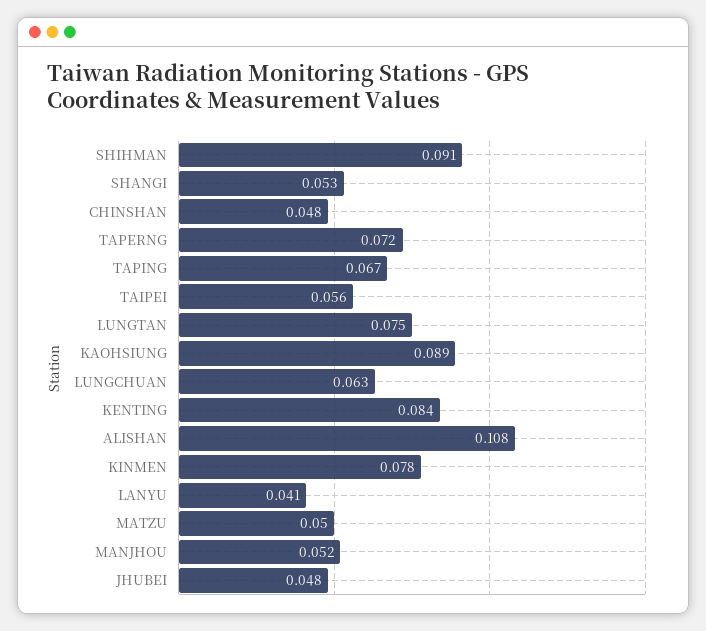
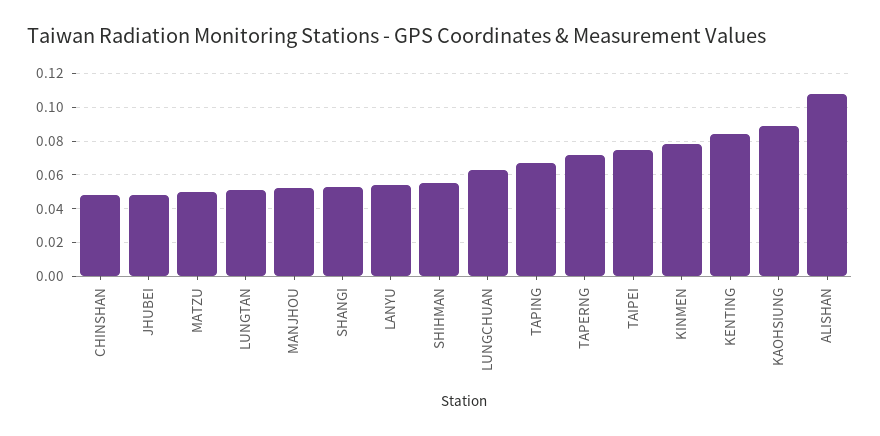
SHIHMAN: 0.091 -> 0.055
TAIPEI: 0.056 -> 0.075
LUNGTAN: 0.075 -> 0.05
LANYU: 0.041 -> 0.055

